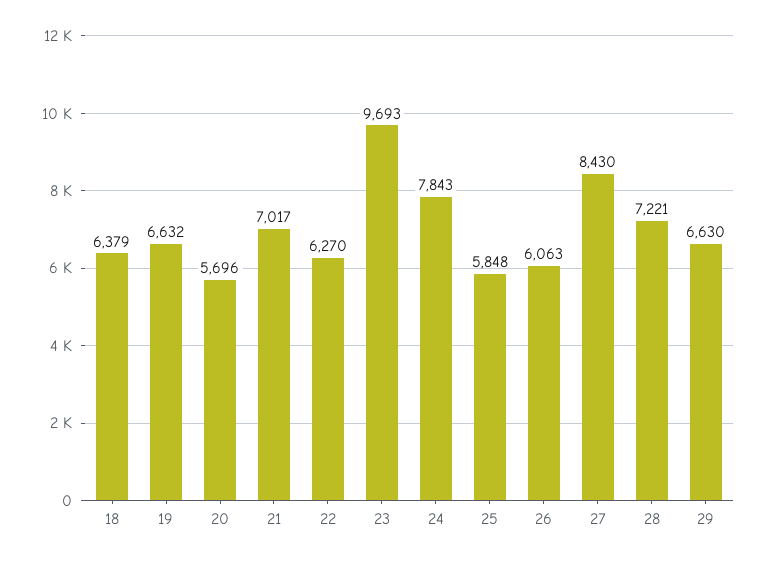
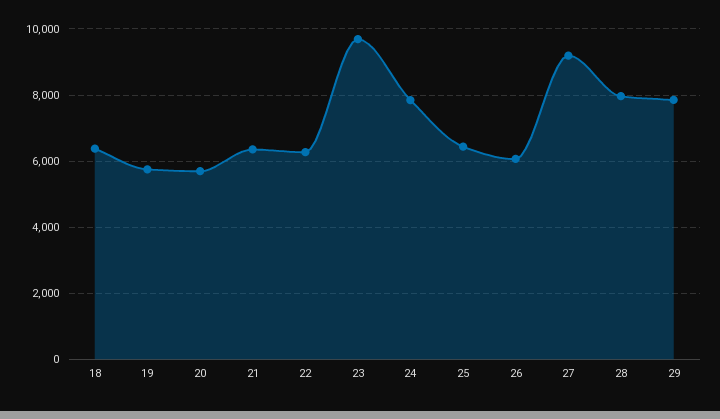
19: 6632 -> 5800
21: 7017 -> 6400
25: 5848 -> 6400
27: 8430 -> 9200
28: 7221 -> 8000
29: 6630 -> 7800

